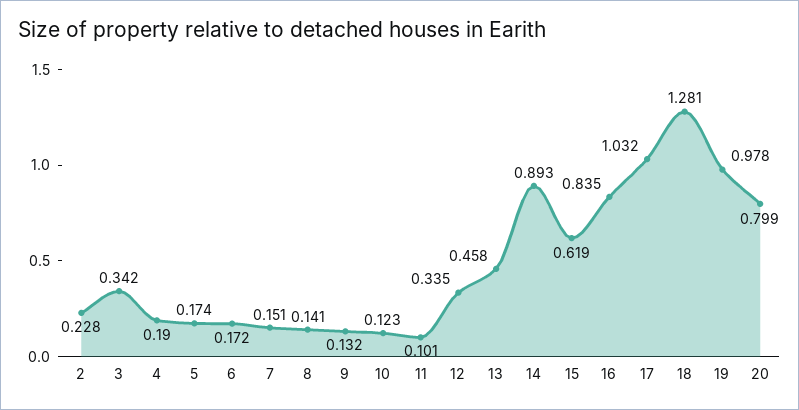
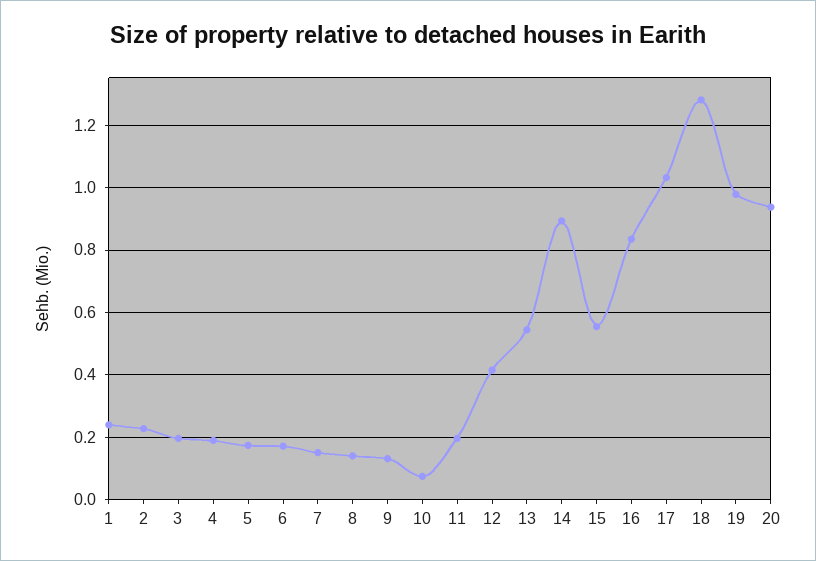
3: 0.342 -> 0.2
10: 0.123 -> 0.08
11: 0.101 -> 0.2
12: 0.335 -> 0.42
13: 0.458 -> 0.54
15: 0.619 -> 0.56
20: 0.799 -> 0.94
1: none -> 0.24

